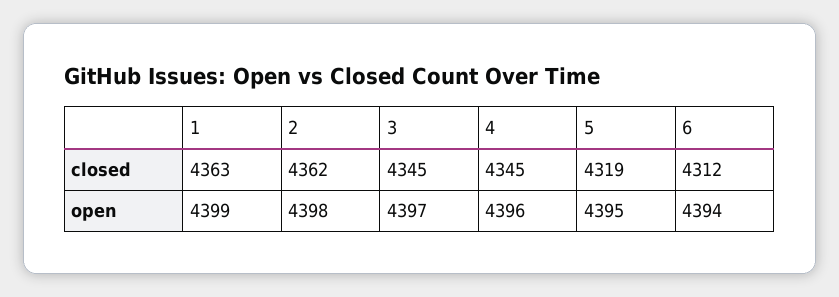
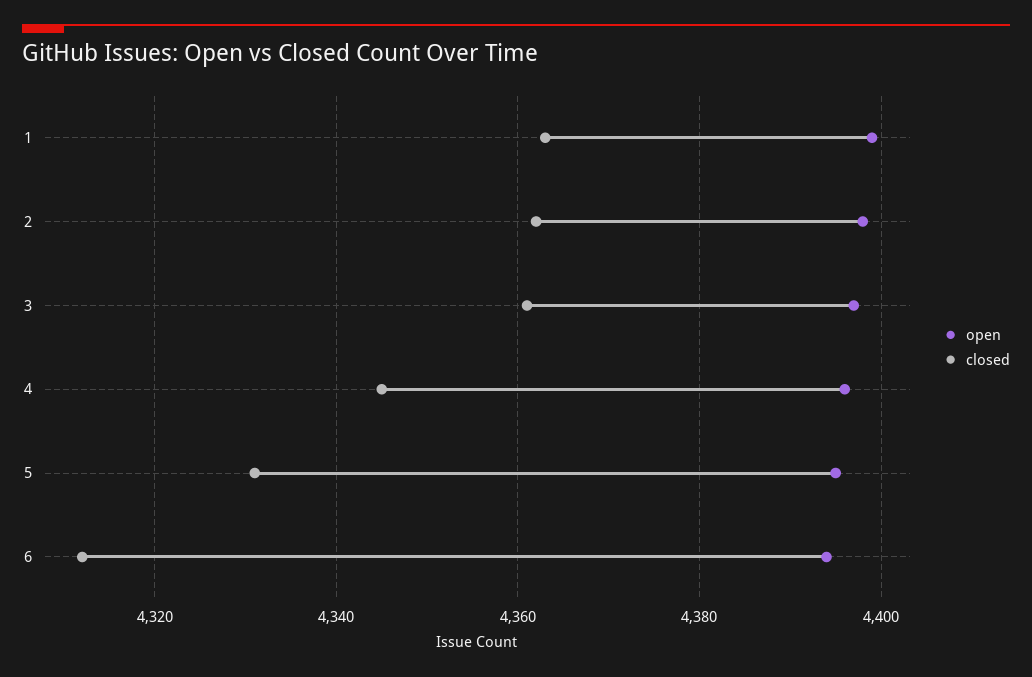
closed, 3: 4345 -> 4360
closed, 5: 4319 -> 4330

